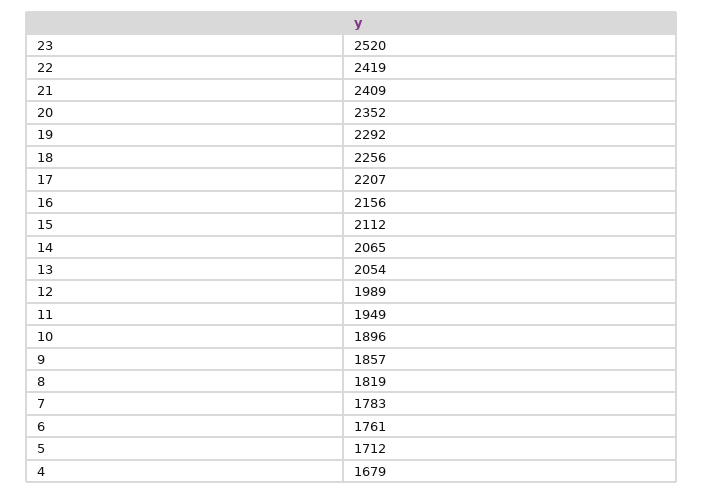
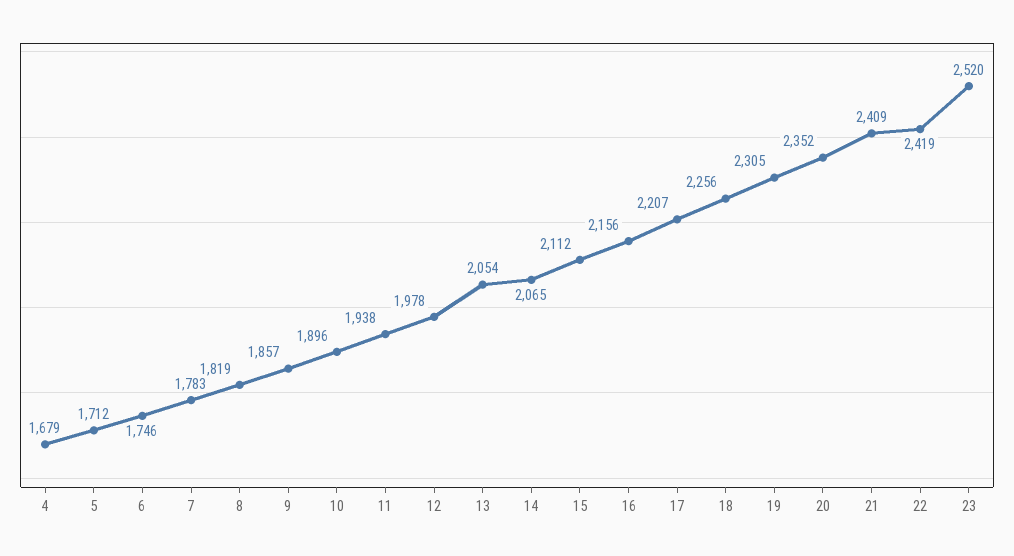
19: 2292 -> 2305
12: 1989 -> 1978
11: 1949 -> 1938
6: 1761 -> 1746

